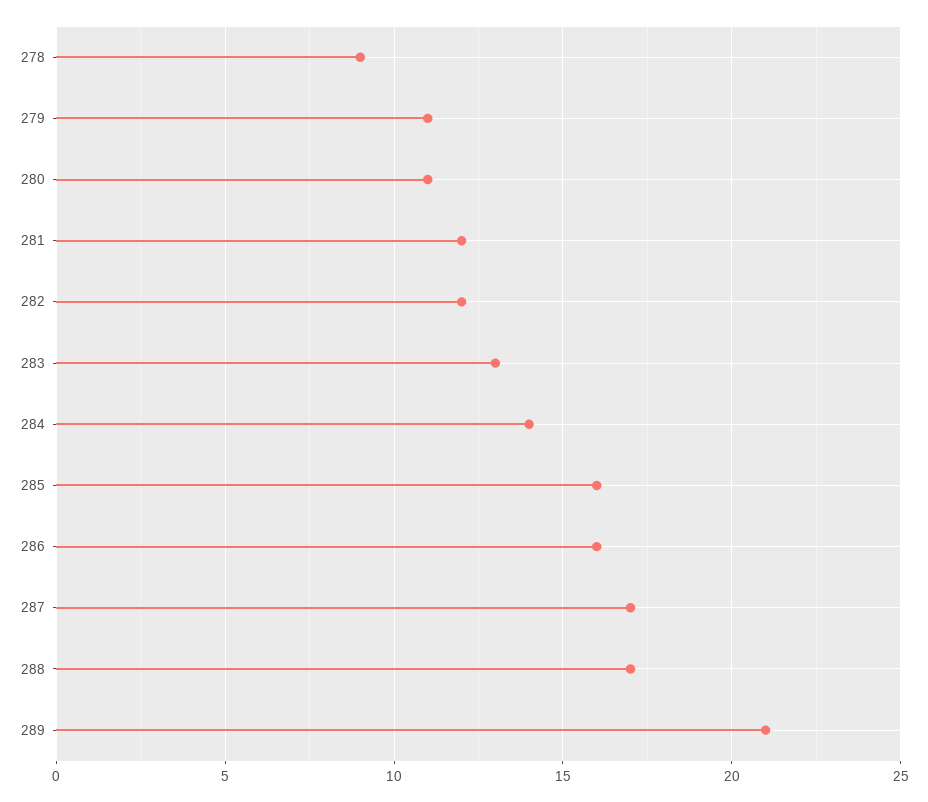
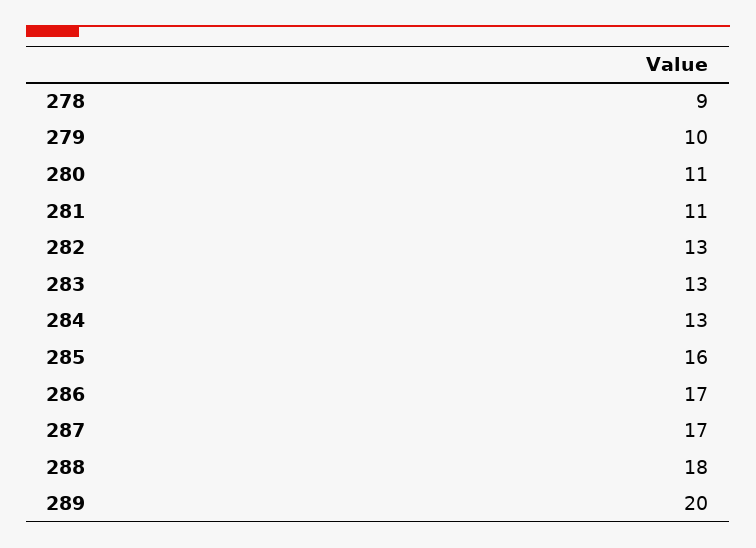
279: 11 -> 10
281: 12 -> 11
282: 12 -> 13
284: 14 -> 13
286: 16 -> 17
288: 17 -> 18
289: 21 -> 20

